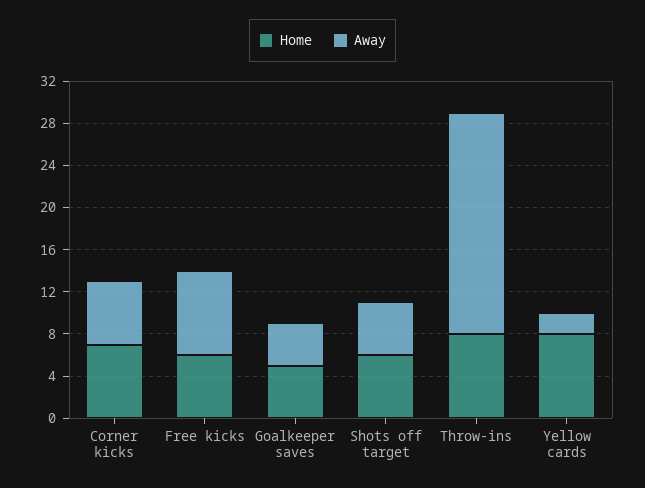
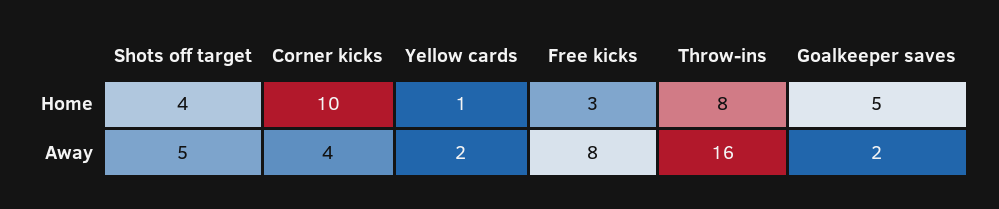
Home, Corner kicks: 7 -> 10
Away, Corner kicks: 6 -> 4
Home, Free kicks: 6 -> 3
Away, Goalkeeper saves: 4 -> 2
Home, Shots off target: 6 -> 4
Away, Throw-ins: 21 -> 16
Home, Yellow cards: 8 -> 1

